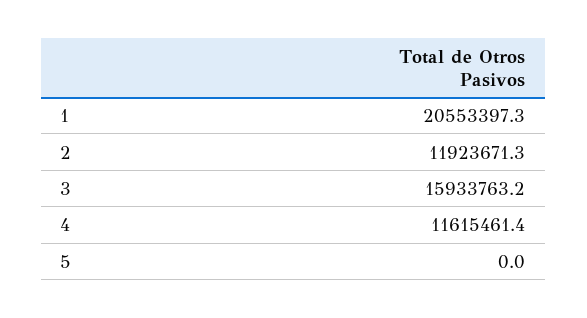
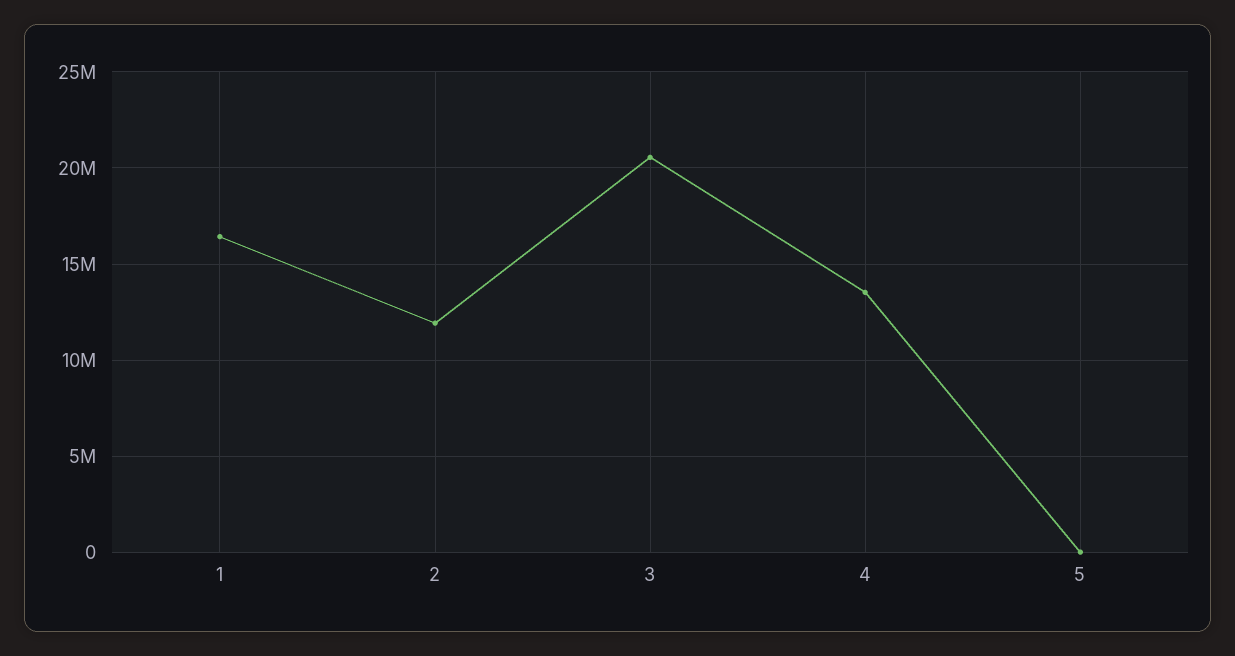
1: 20553397.3 -> 16500000
3: 15933763.2 -> 20500000
4: 11615461.4 -> 13500000

